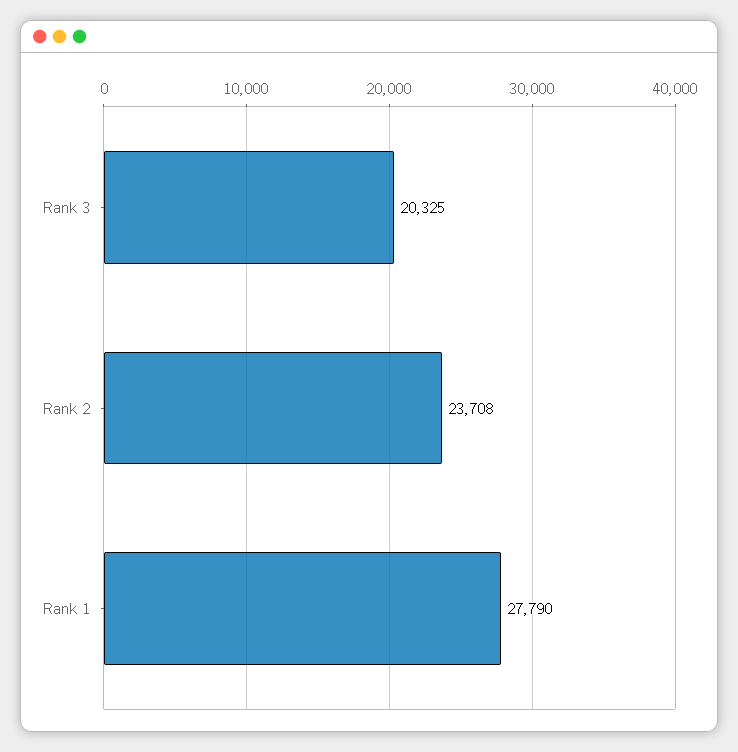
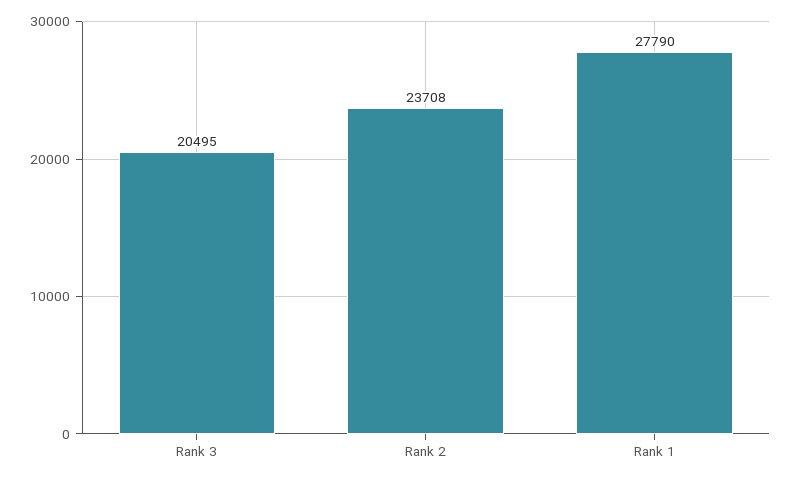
Rank 3: 20325 -> 20495

